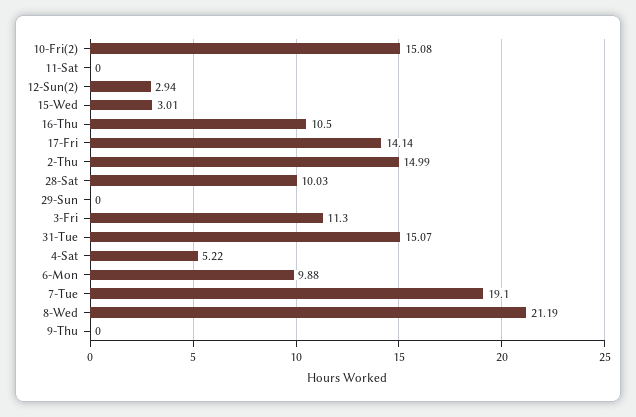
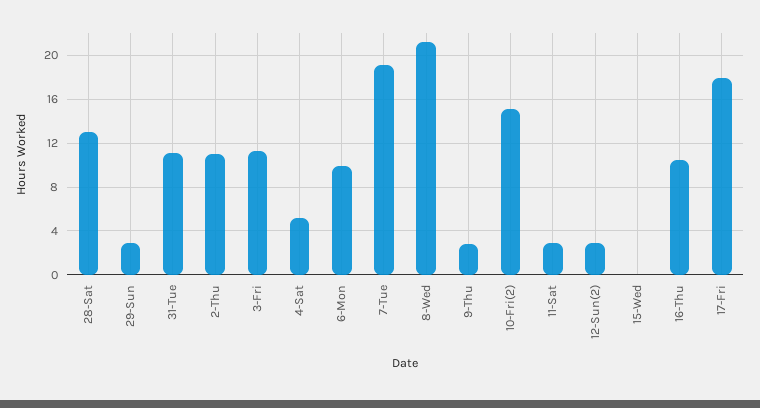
11-Sat: 0 -> 3
15-Wed: 3.01 -> 0
17-Fri: 14.14 -> 18
2-Thu: 14.99 -> 11
28-Sat: 10.03 -> 13
29-Sun: 0 -> 3
31-Tue: 15.07 -> 11
9-Thu: 0 -> 3

